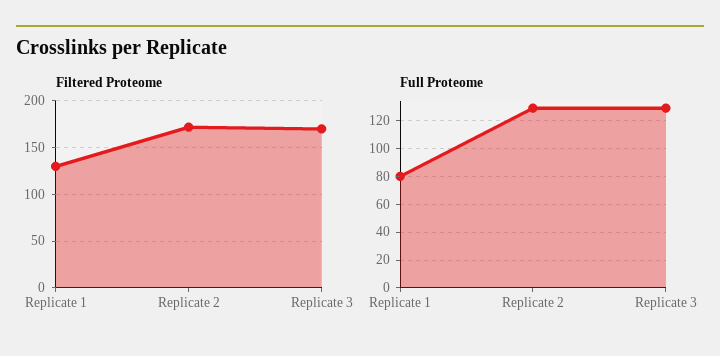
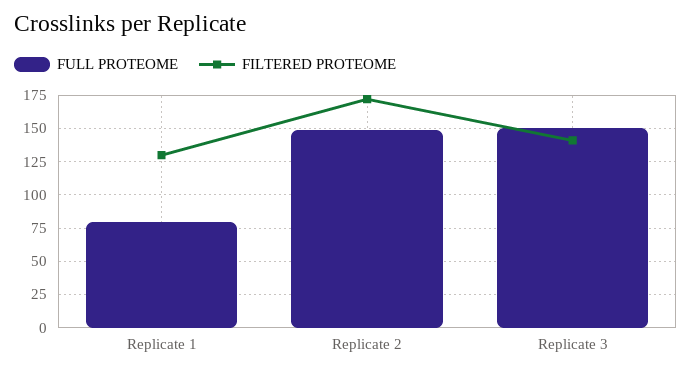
Filtered Proteome, Replicate 3: 170 -> 140
Full Proteome, Replicate 2: 130 -> 150
Full Proteome, Replicate 3: 130 -> 150

